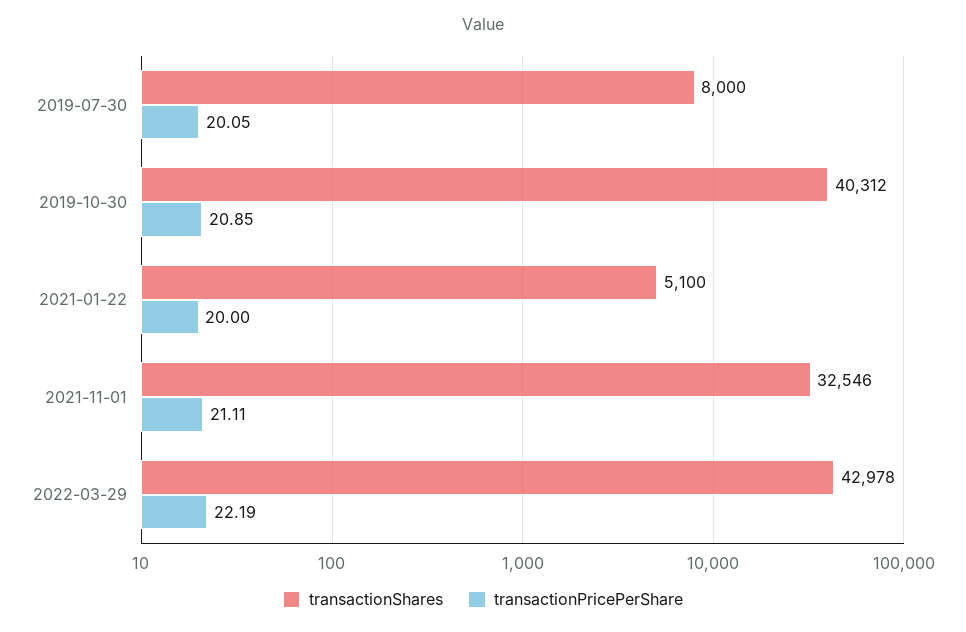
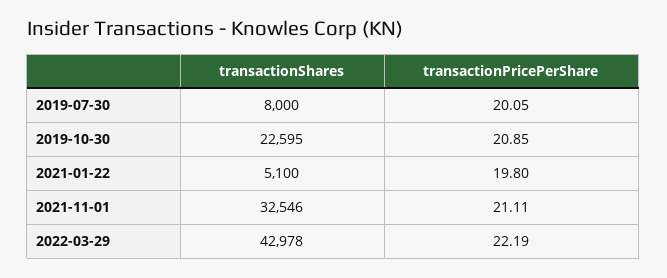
transactionShares, 2019-10-30: 40312 -> 22595
transactionPricePerShare, 2021-01-22: 20 -> 19.8

